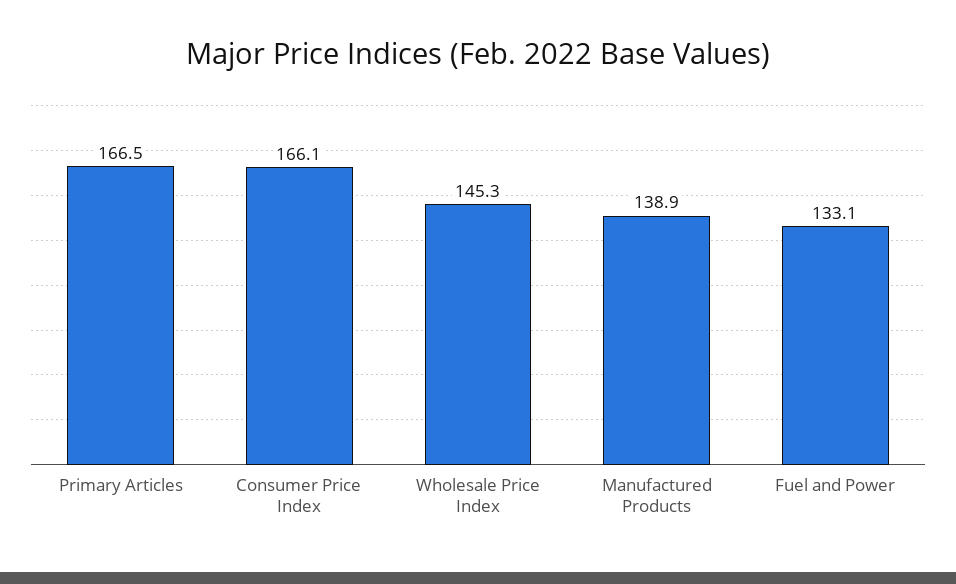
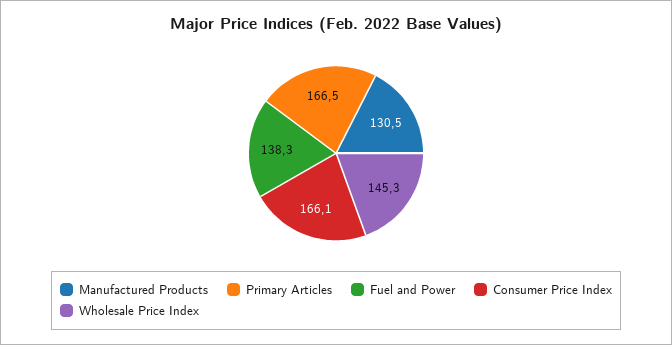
Manufactured Products: 138.9 -> 130.5
Fuel and Power: 133.1 -> 138.3

